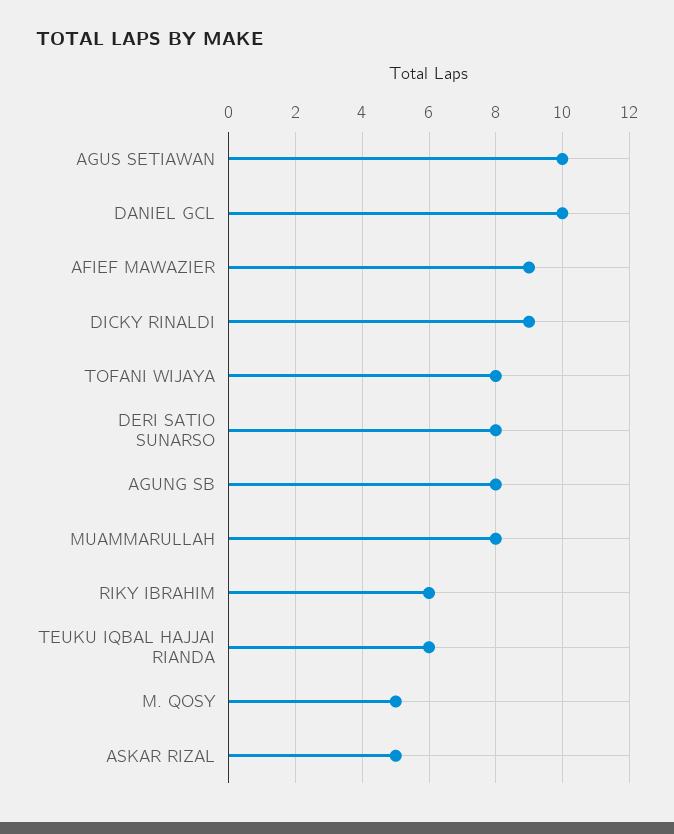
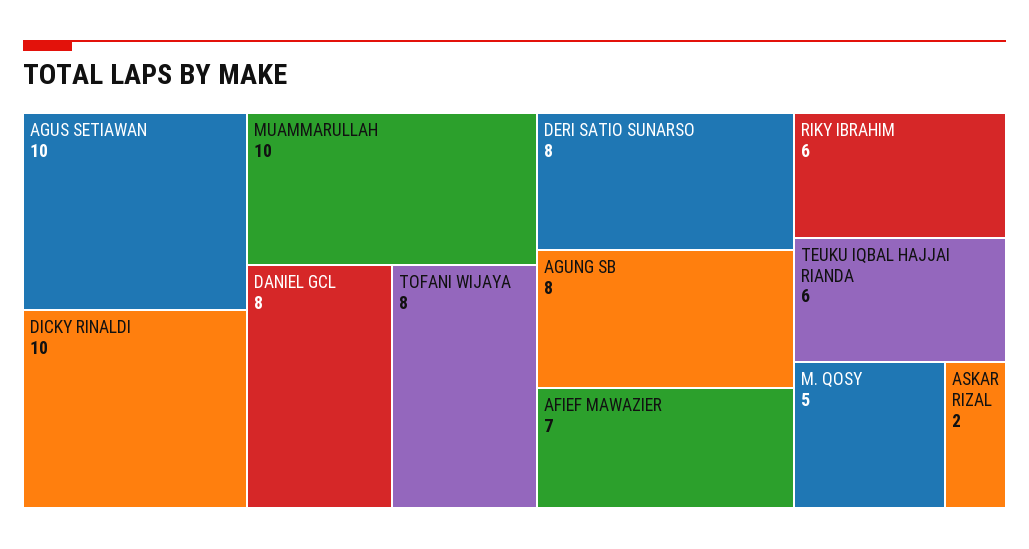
DANIEL GCL: 10 -> 8
AFIEF MAWAZIER: 9 -> 7
DICKY RINALDI: 9 -> 10
MUAMMARULLAH: 8 -> 10
ASKAR RIZAL: 5 -> 2

